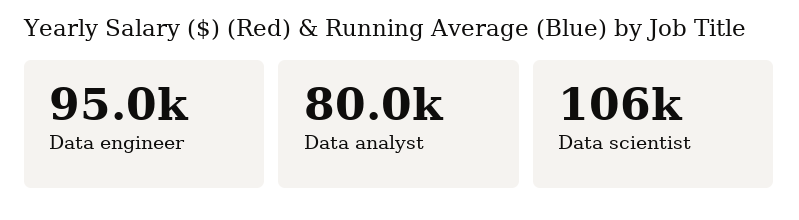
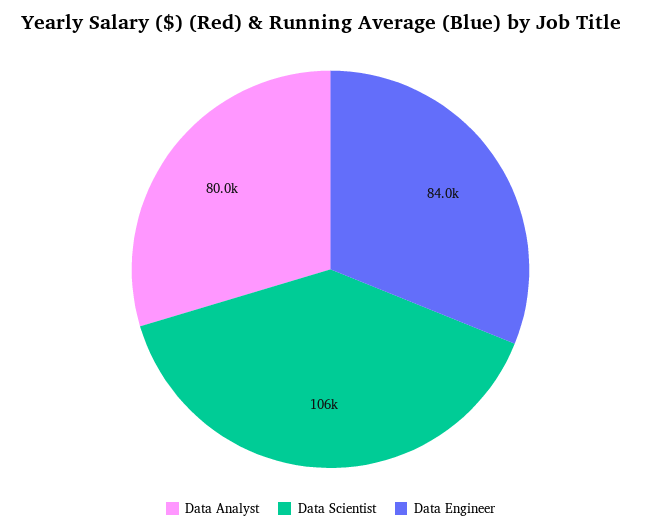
Data engineer: 95000 -> 84000

